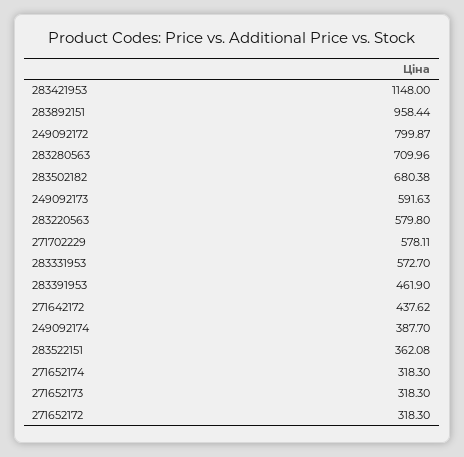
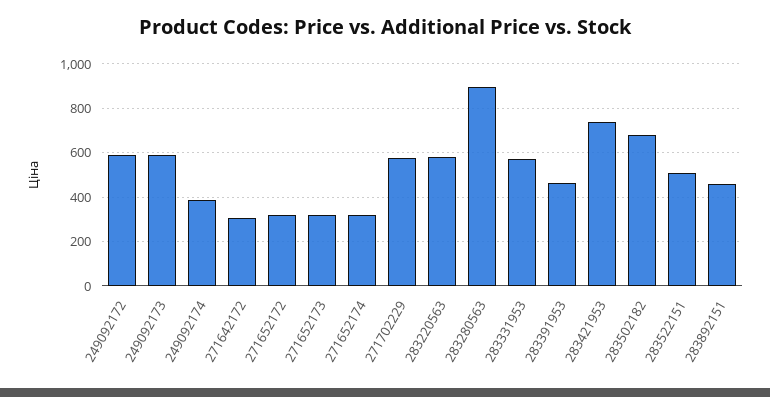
283421953: 1148 -> 750
283892151: 958.44 -> 450
249092172: 799.87 -> 600
283280563: 709.96 -> 900
271642172: 437.62 -> 300
283522151: 362.08 -> 500

